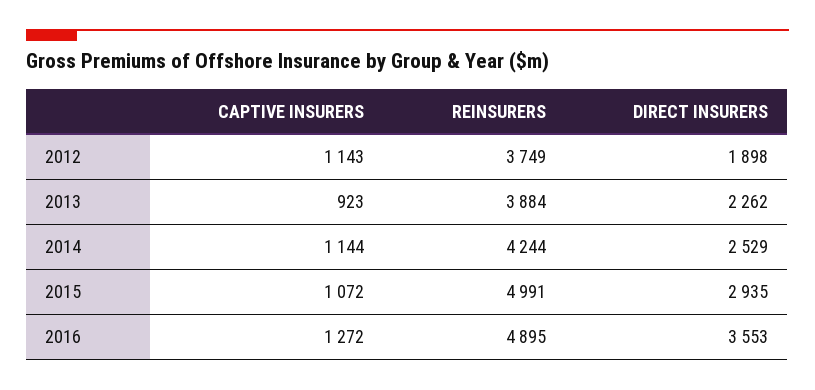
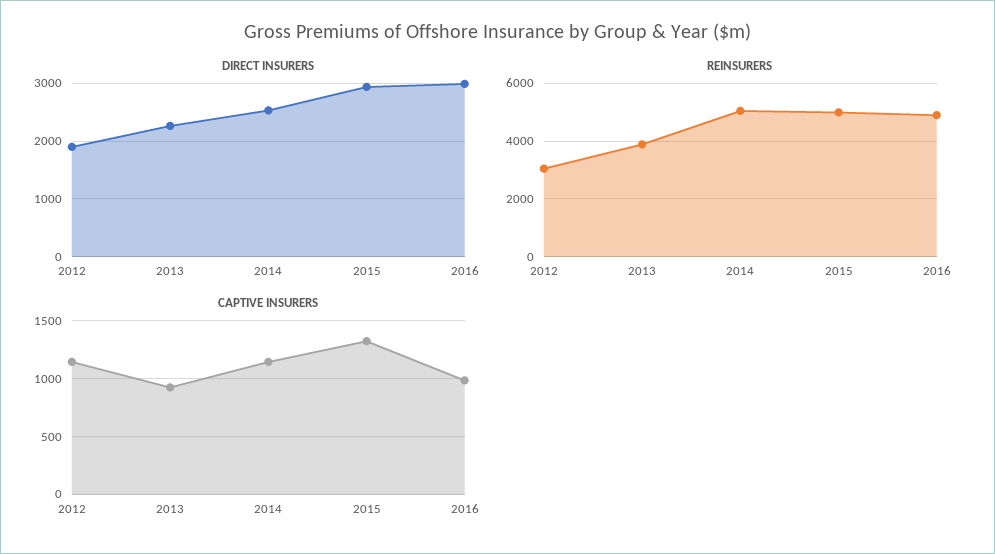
REINSURERS, 2012: 3749 -> 3000
REINSURERS, 2014: 4244 -> 5000
CAPTIVE INSURERS, 2015: 1072 -> 1300
CAPTIVE INSURERS, 2016: 1272 -> 1000
DIRECT INSURERS, 2016: 3553 -> 3000

